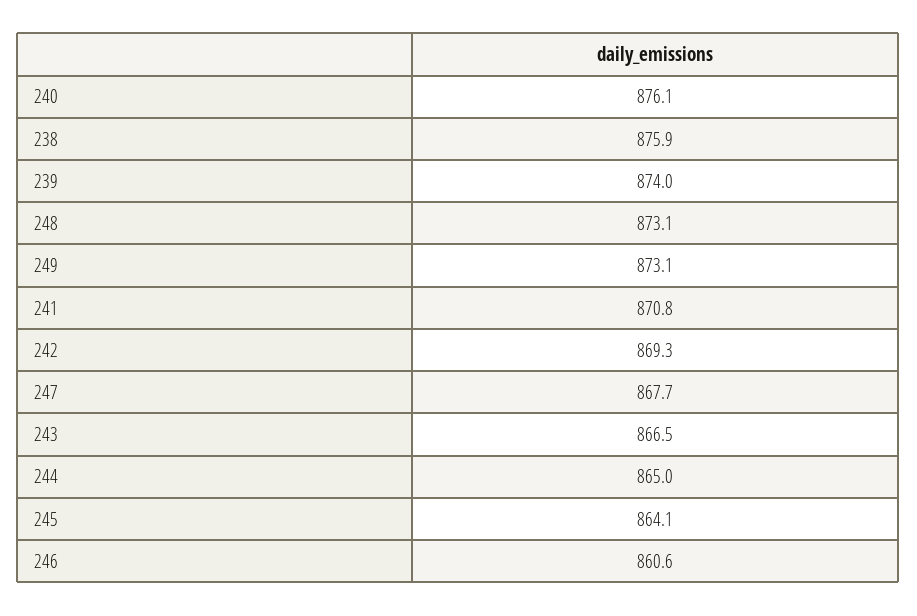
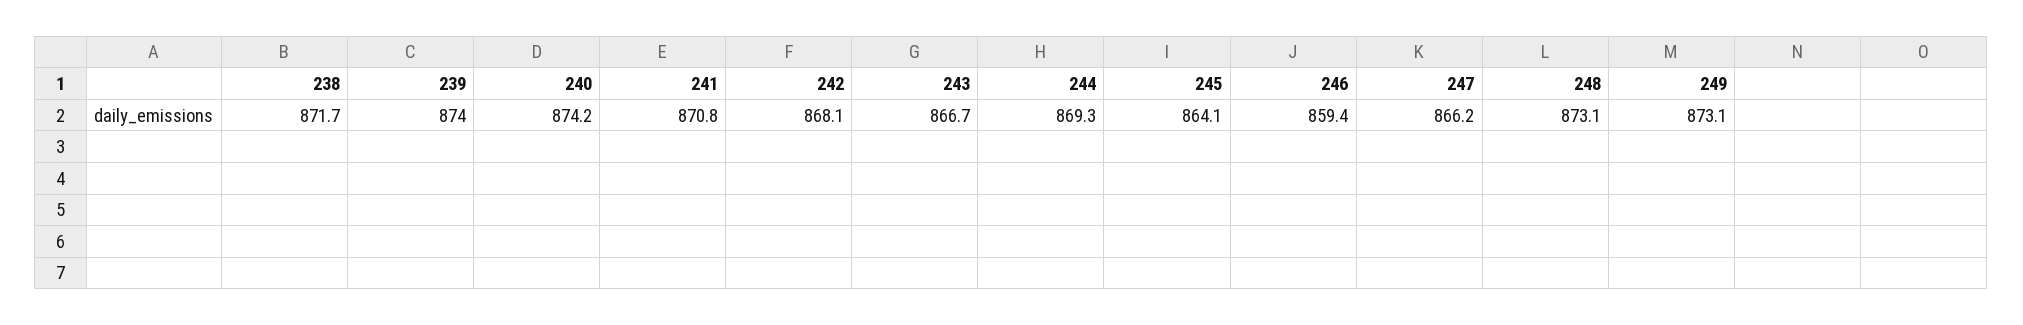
240: 876.1 -> 874.2
238: 875.9 -> 871.7
242: 869.3 -> 868.1
247: 867.7 -> 866.2
243: 866.5 -> 866.7
244: 865 -> 869.3
246: 860.6 -> 859.4

